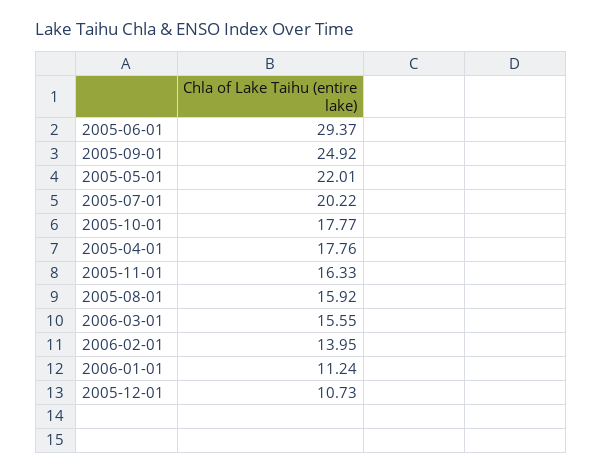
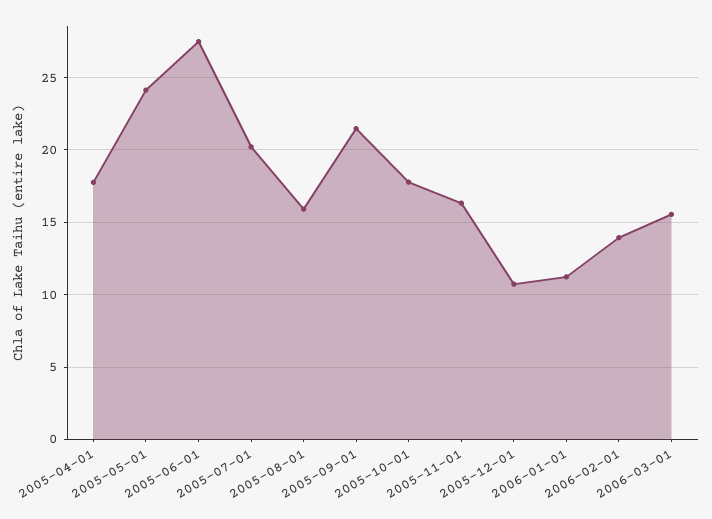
2005-06-01: 29.37 -> 27.5
2005-09-01: 24.92 -> 21.5
2005-05-01: 22.01 -> 24

